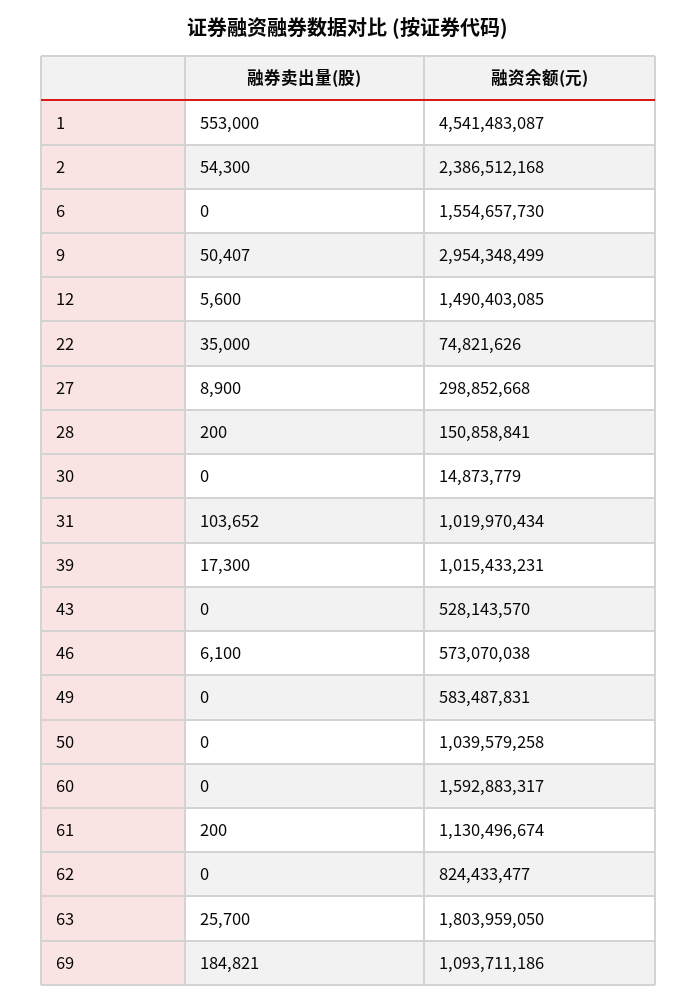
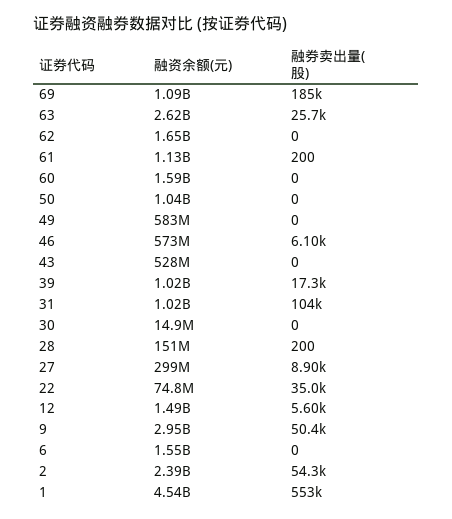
融资余额(元), 62: 824433477 -> 1650000000
融资余额(元), 63: 1803959050 -> 2620000000

